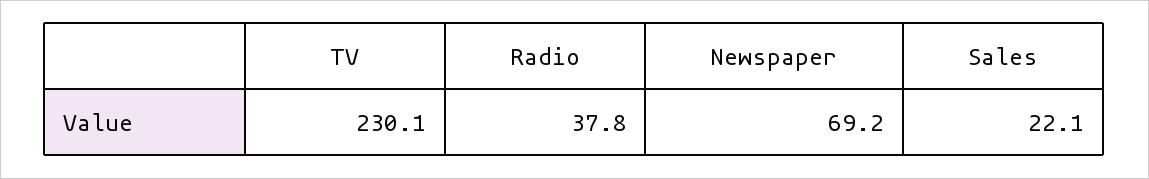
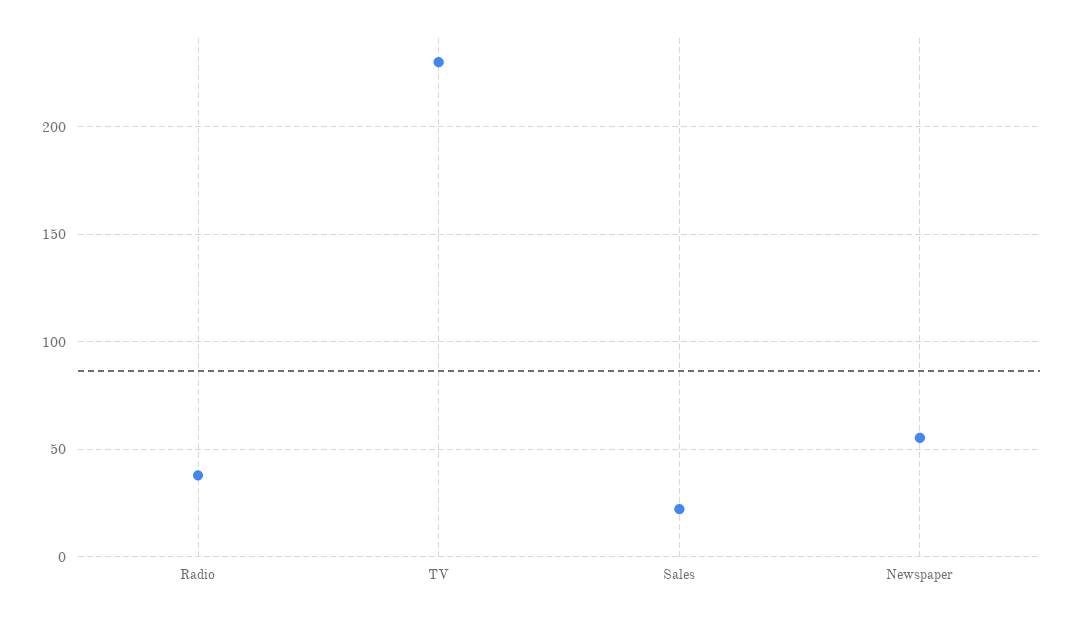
Newspaper: 69.2 -> 55

